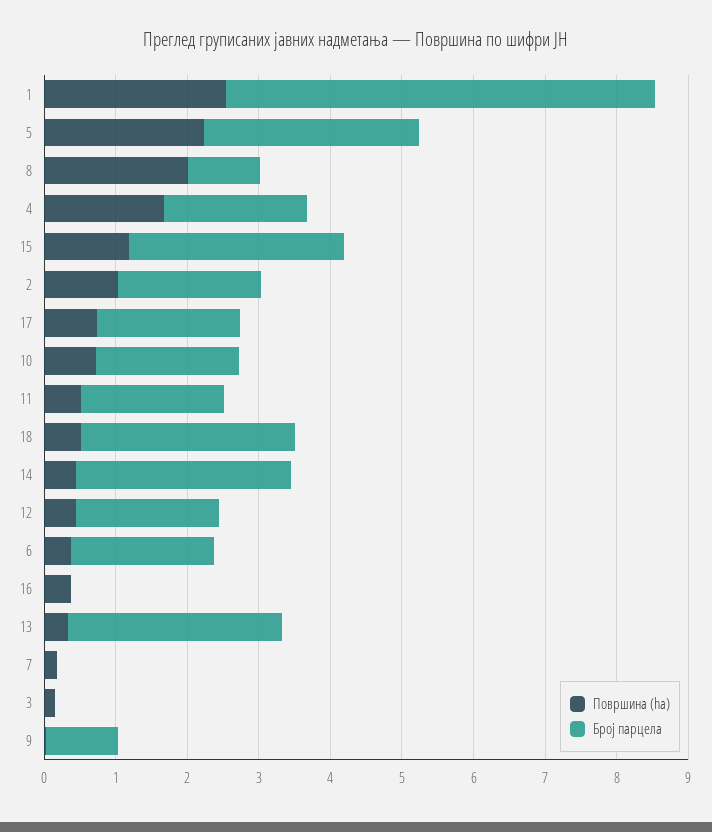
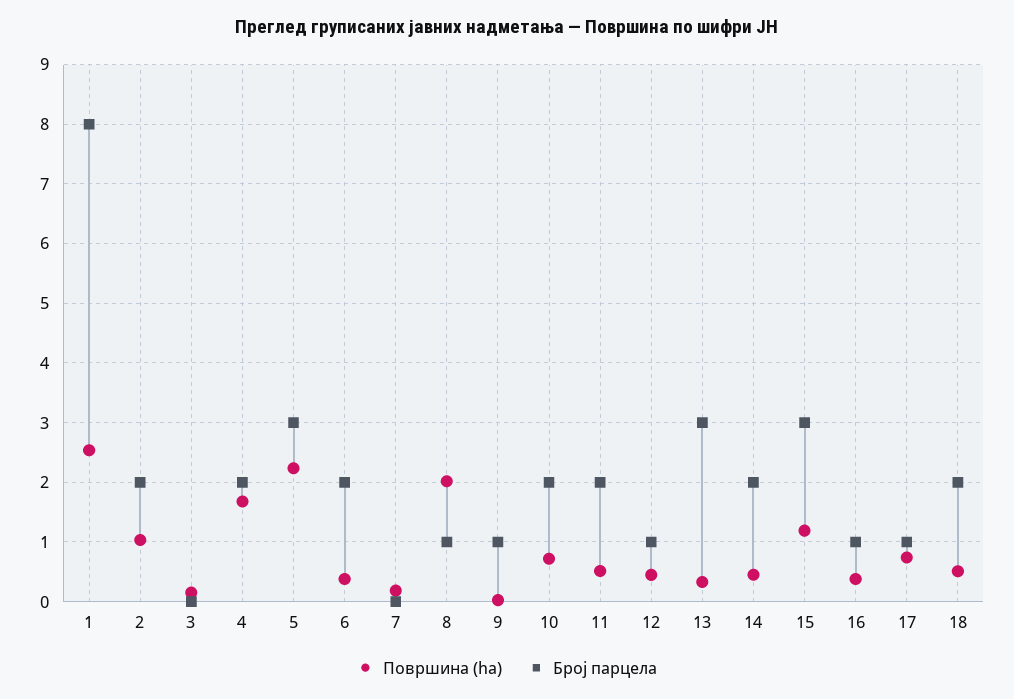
Број парцела, 1: 6 -> 8
Број парцела, 17: 2 -> 1
Број парцела, 18: 3 -> 2
Број парцела, 14: 3 -> 2
Број парцела, 12: 2 -> 1
Број парцела, 16: 0 -> 1

